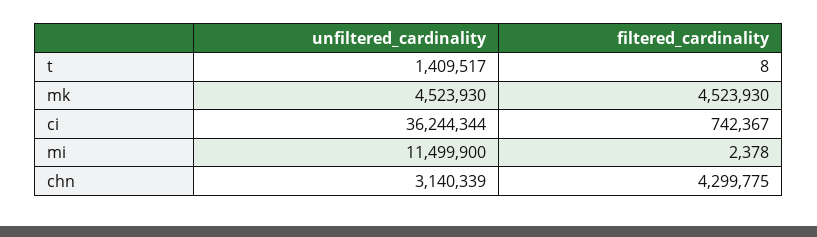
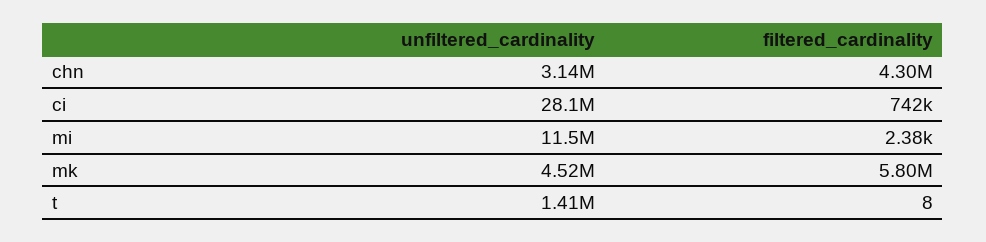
filtered_cardinality, mk: 4523930 -> 5800000
unfiltered_cardinality, ci: 36244344 -> 28100000

